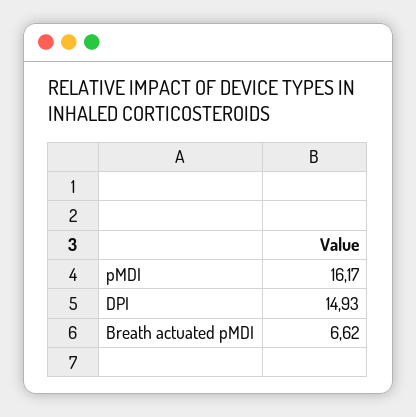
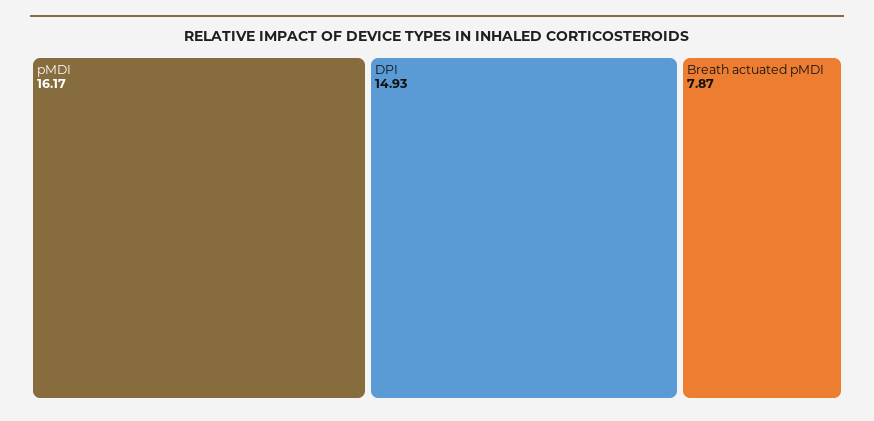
Breath actuated pMDI: 6.62 -> 7.87

